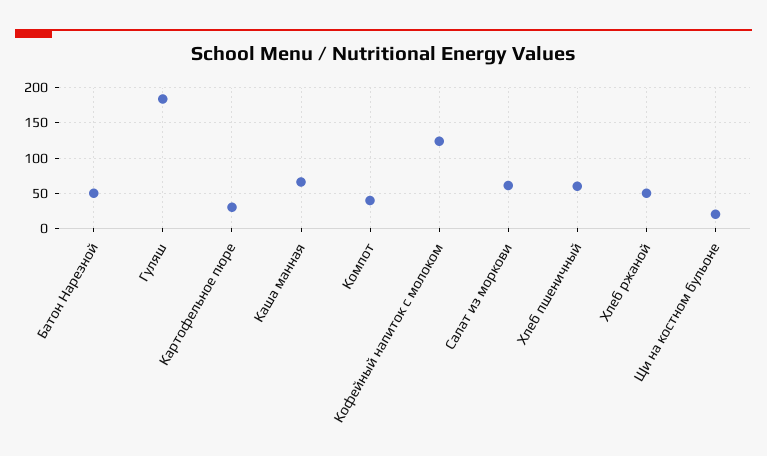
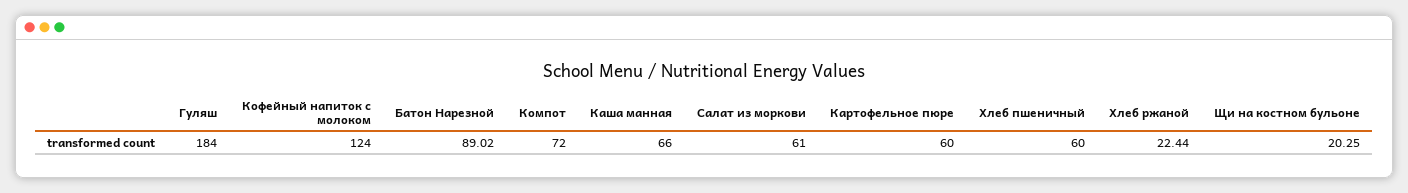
Батон Нарезной: 50 -> 89.02
Картофельное пюре: 30 -> 60
Компот: 40 -> 72
Хлеб ржаной: 50 -> 22.44

